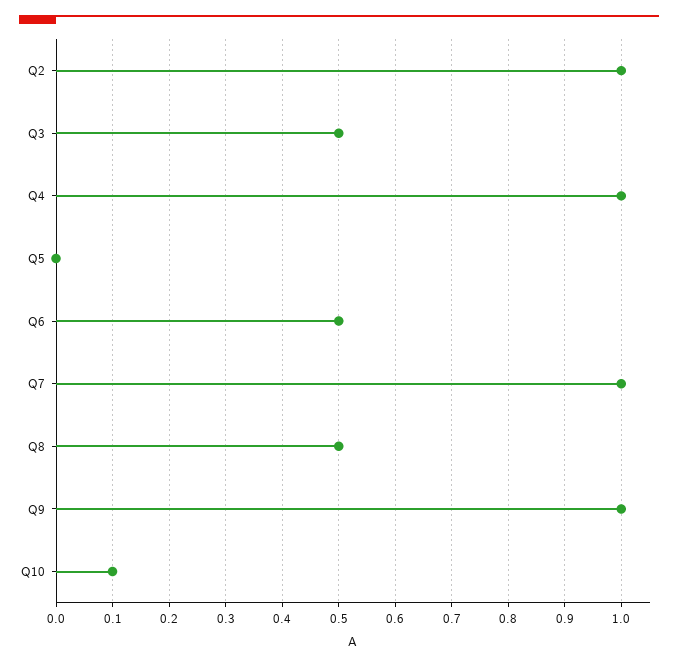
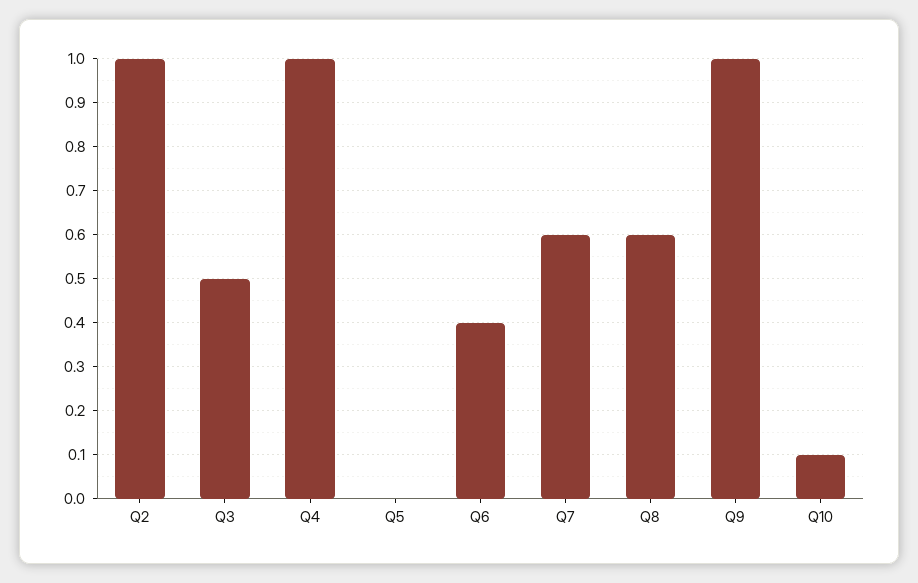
Q6: 0.5 -> 0.4
Q7: 1 -> 0.6
Q8: 0.5 -> 0.6

